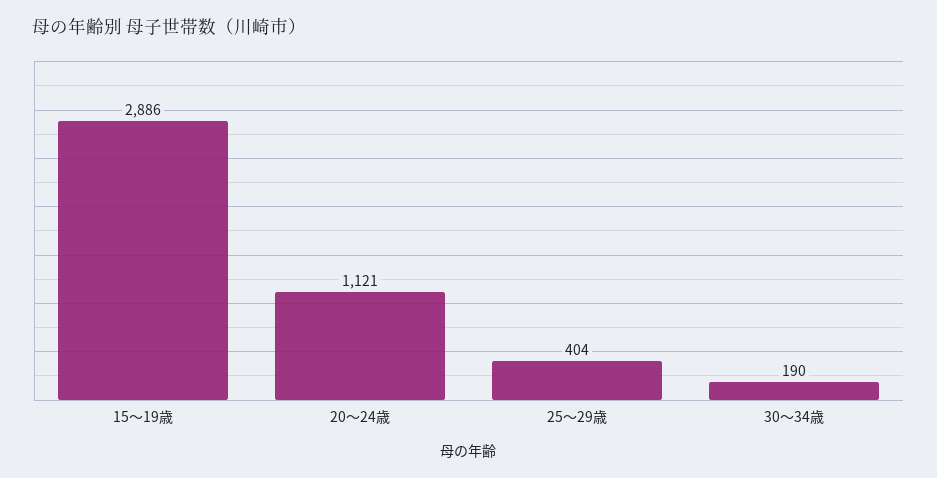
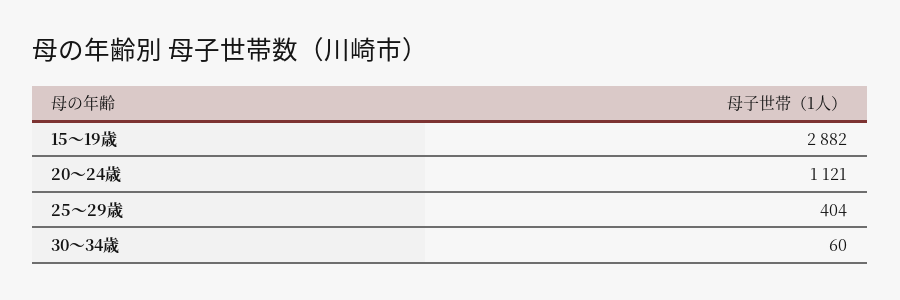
15～19歳: 2886 -> 2882
30～34歳: 190 -> 60

